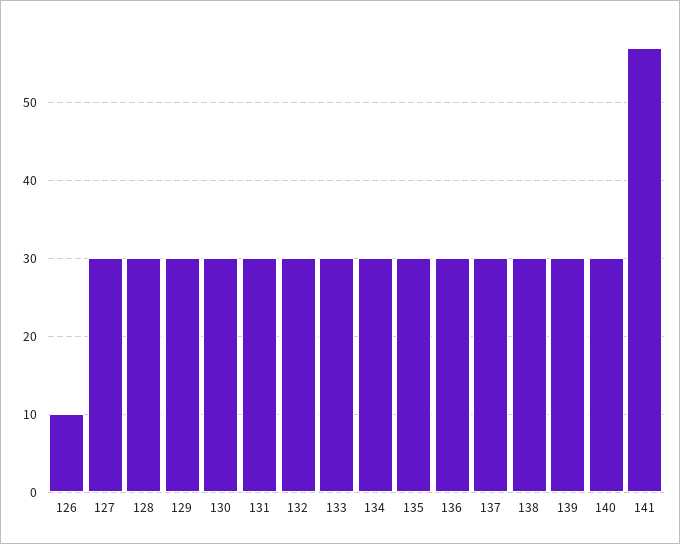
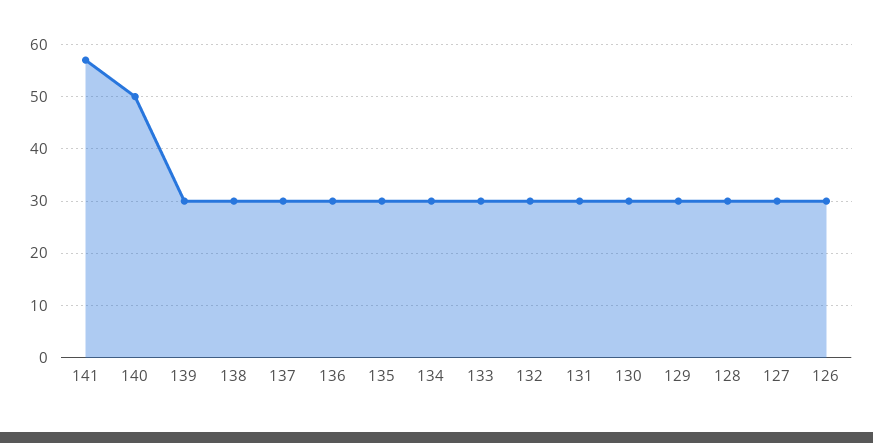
126: 10 -> 30
140: 30 -> 50

